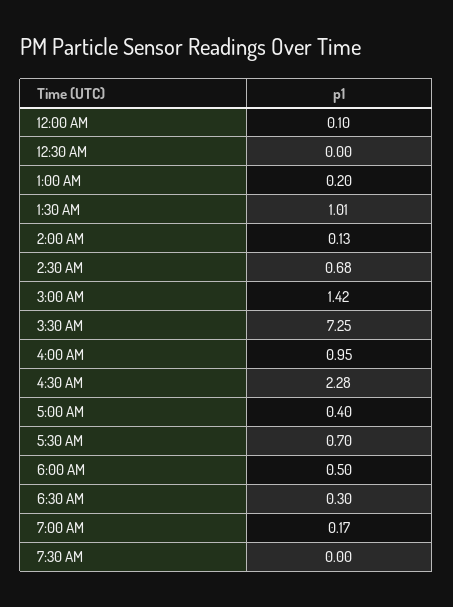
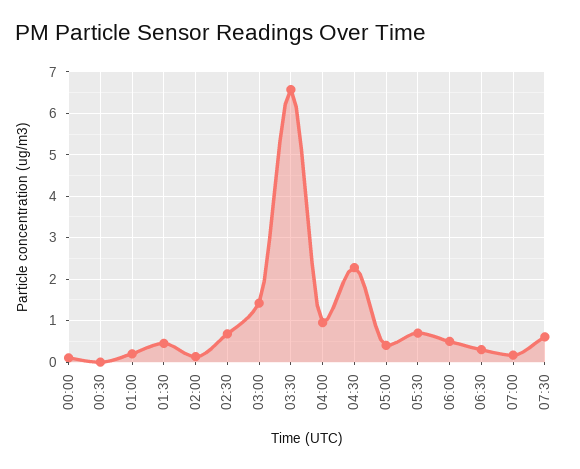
1:30 AM: 1.01 -> 0.4
3:30 AM: 7.25 -> 6.6
7:30 AM: 0 -> 0.6

